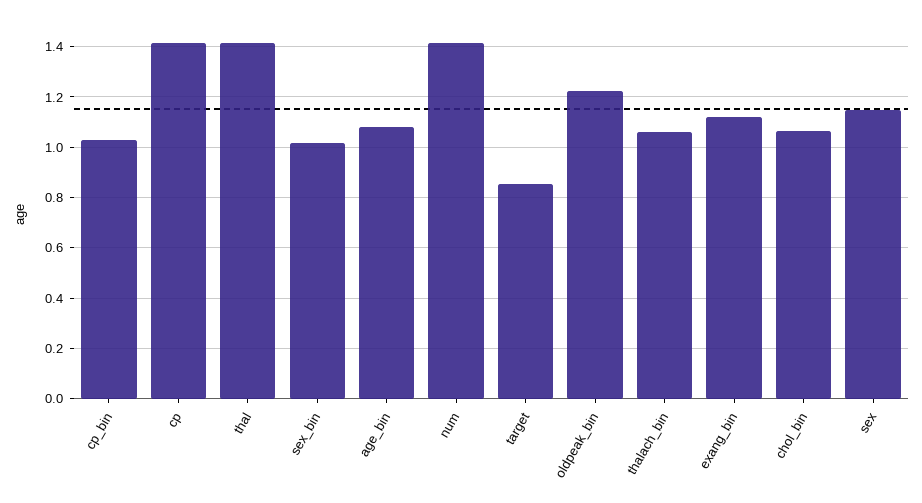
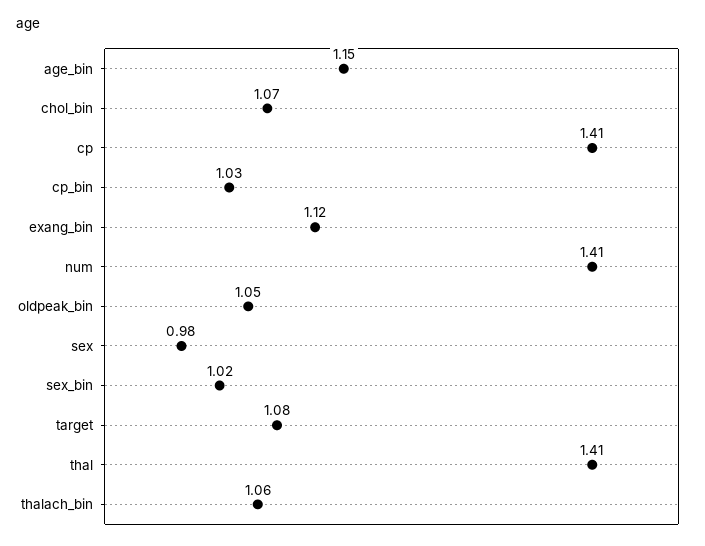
age_bin: 1.075 -> 1.15
target: 0.85 -> 1.08
oldpeak_bin: 1.225 -> 1.05
sex: 1.15 -> 0.98

